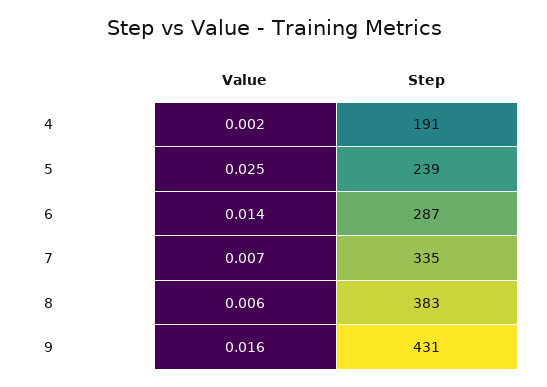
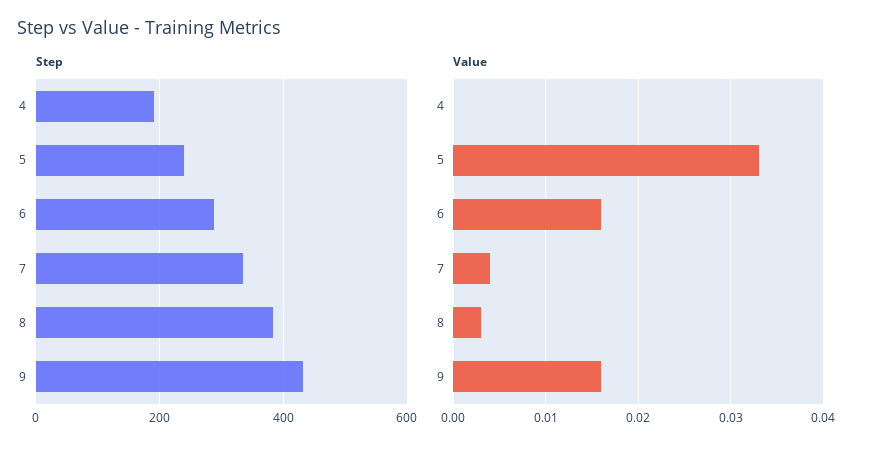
Value, 4: 0.002 -> 0
Value, 5: 0.025 -> 0.033
Value, 6: 0.014 -> 0.016
Value, 7: 0.007 -> 0.004
Value, 8: 0.006 -> 0.003

